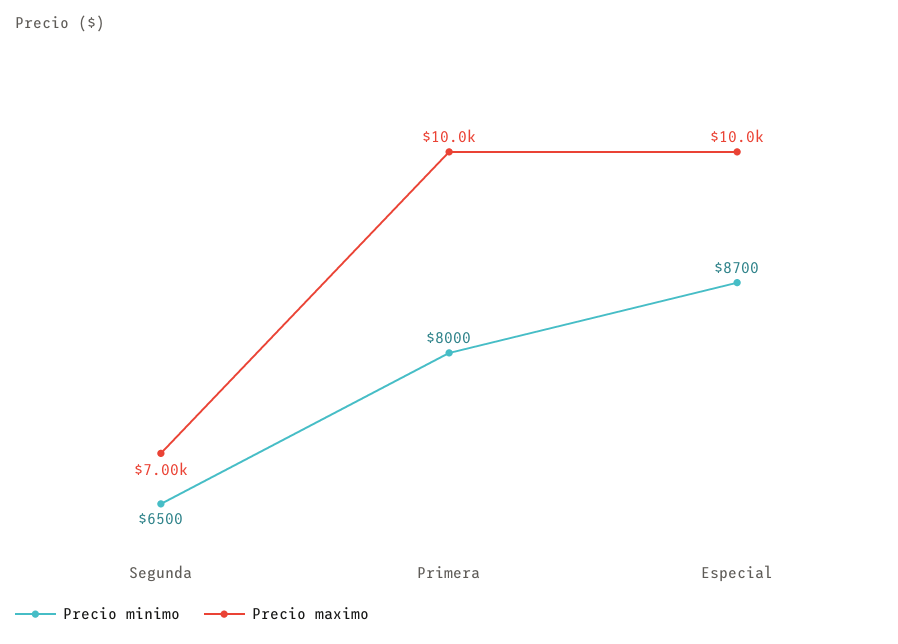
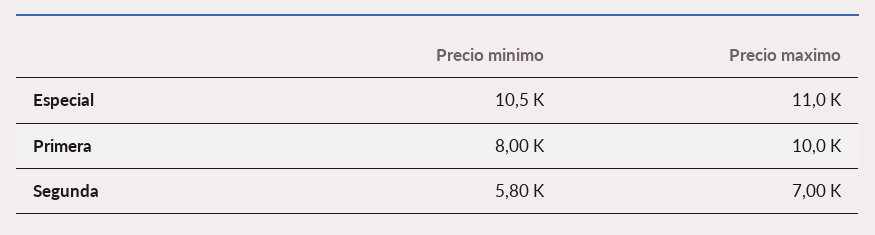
Precio minimo, Segunda: 6500 -> 5800
Precio minimo, Especial: 8700 -> 10500
Precio maximo, Especial: 10000 -> 11000

